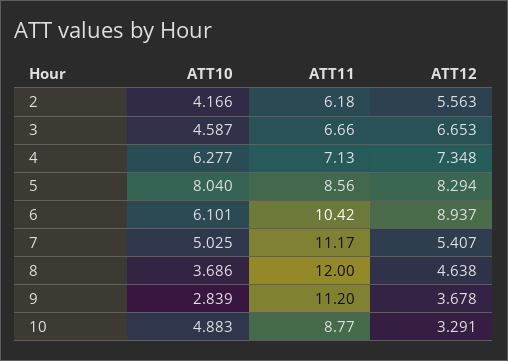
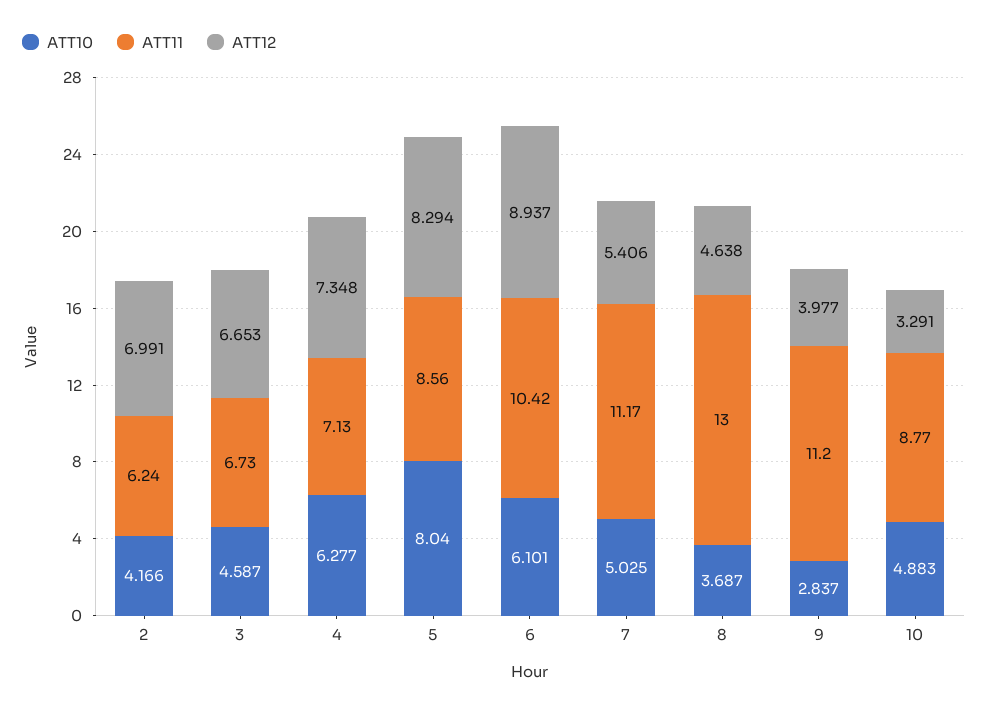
ATT11, 2: 6.18 -> 6.24
ATT12, 2: 5.563 -> 6.991
ATT11, 3: 6.66 -> 6.73
ATT12, 7: 5.407 -> 5.406
ATT10, 8: 3.686 -> 3.687
ATT11, 8: 12 -> 13
ATT10, 9: 2.839 -> 2.837
ATT12, 9: 3.678 -> 3.977

